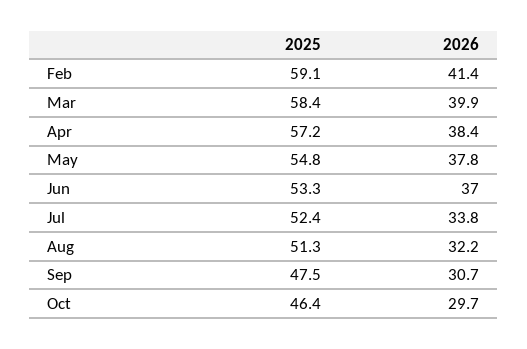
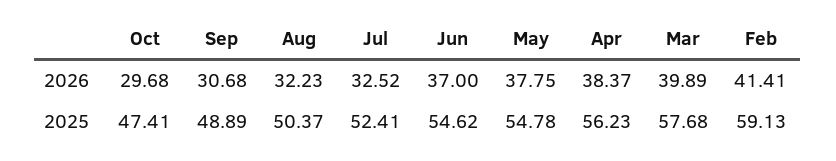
2025, Mar: 58.4 -> 57.68
2025, Apr: 57.2 -> 56.23
2025, Jun: 53.3 -> 54.62
2026, Jul: 33.8 -> 32.52
2025, Aug: 51.3 -> 50.37
2025, Sep: 47.5 -> 48.89
2025, Oct: 46.4 -> 47.41

